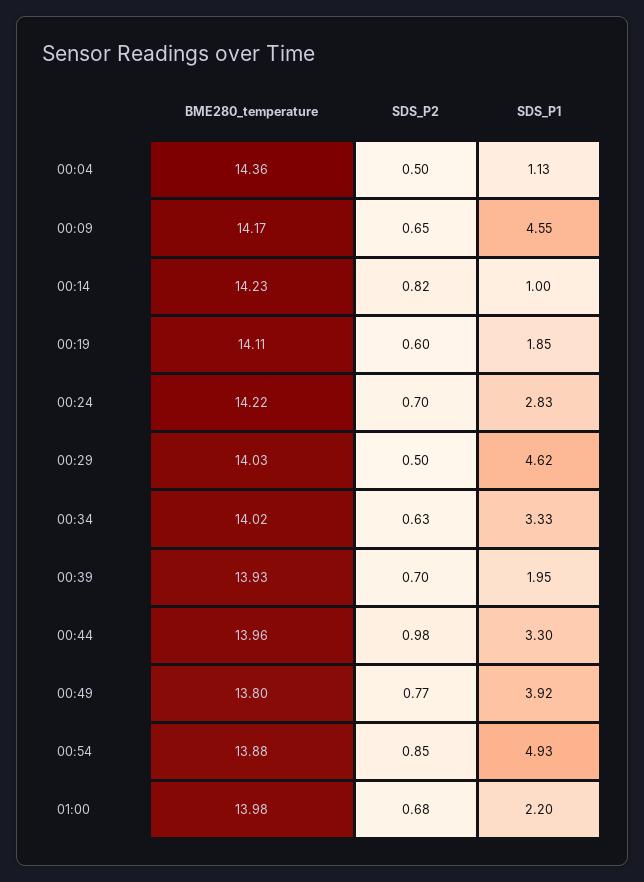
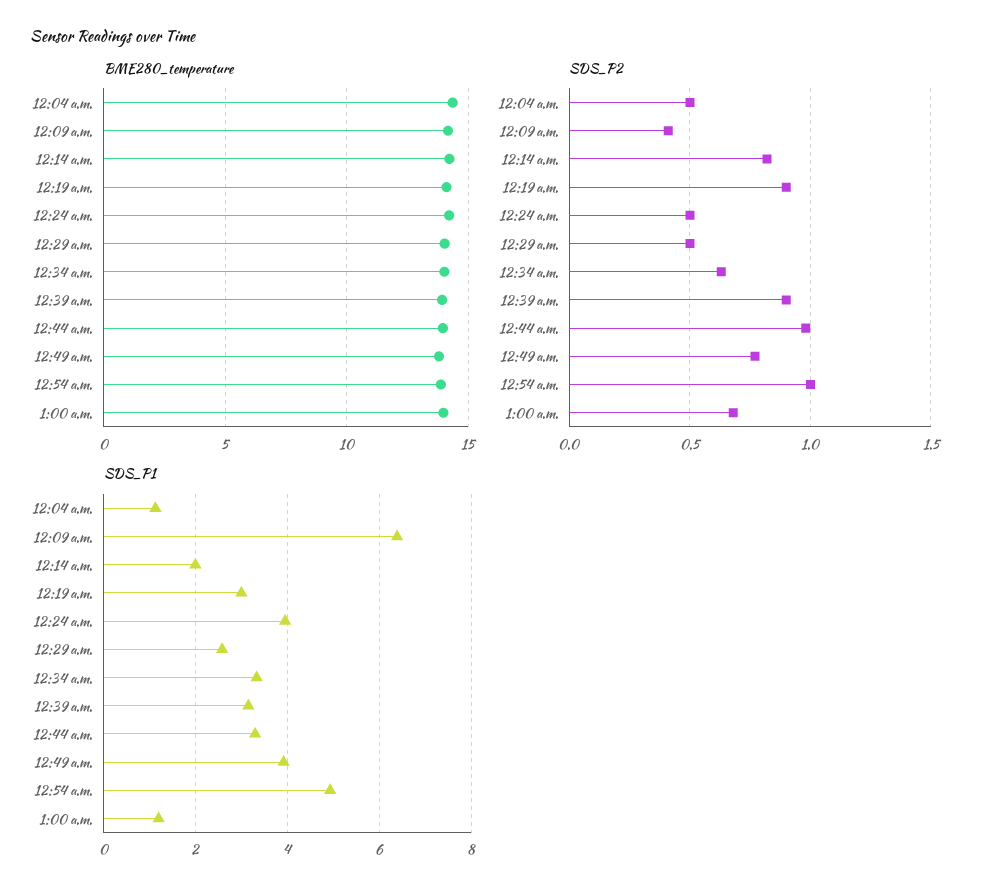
SDS_P2, 00:09: 0.65 -> 0.4
SDS_P1, 00:09: 4.55 -> 6.4
SDS_P1, 00:14: 1 -> 2
SDS_P2, 00:19: 0.6 -> 0.9
SDS_P1, 00:19: 1.85 -> 3
SDS_P2, 00:24: 0.7 -> 0.5
SDS_P1, 00:24: 2.83 -> 4
SDS_P1, 00:29: 4.62 -> 2.6
SDS_P2, 00:39: 0.7 -> 0.9
SDS_P1, 00:39: 1.95 -> 3.2
SDS_P2, 00:54: 0.85 -> 1
SDS_P1, 01:00: 2.2 -> 1.2

